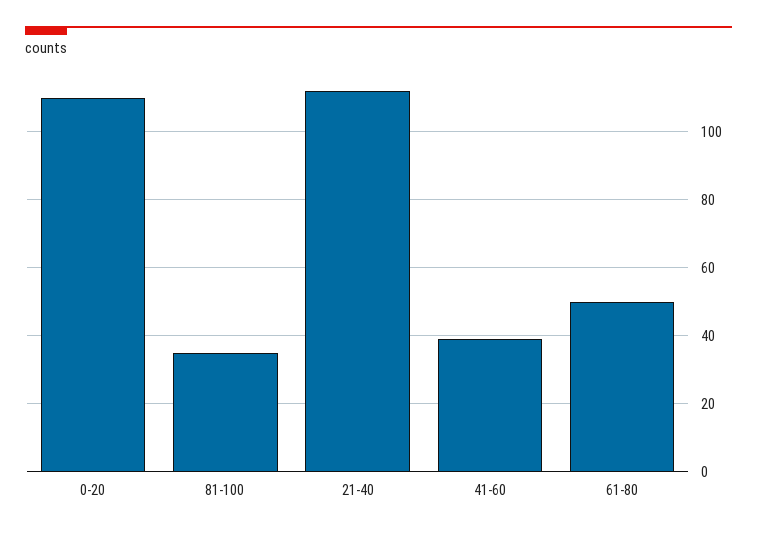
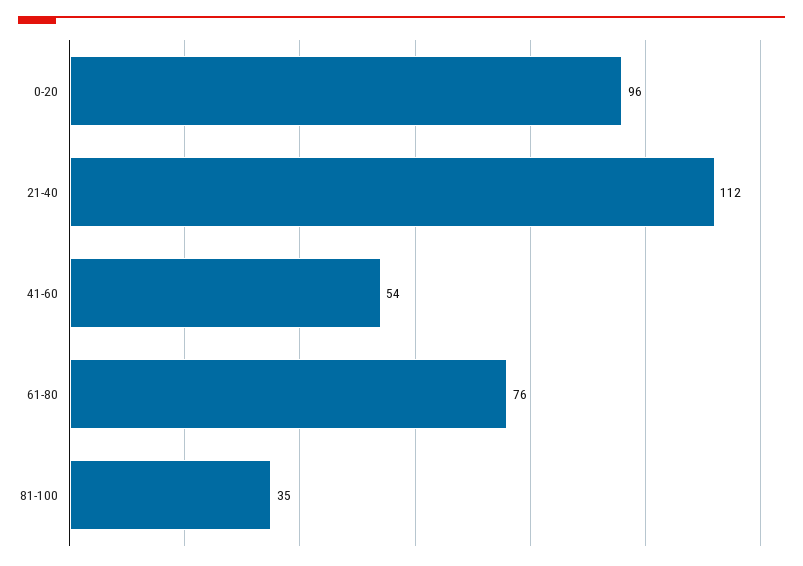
0-20: 110 -> 96
41-60: 40 -> 54
61-80: 50 -> 76

